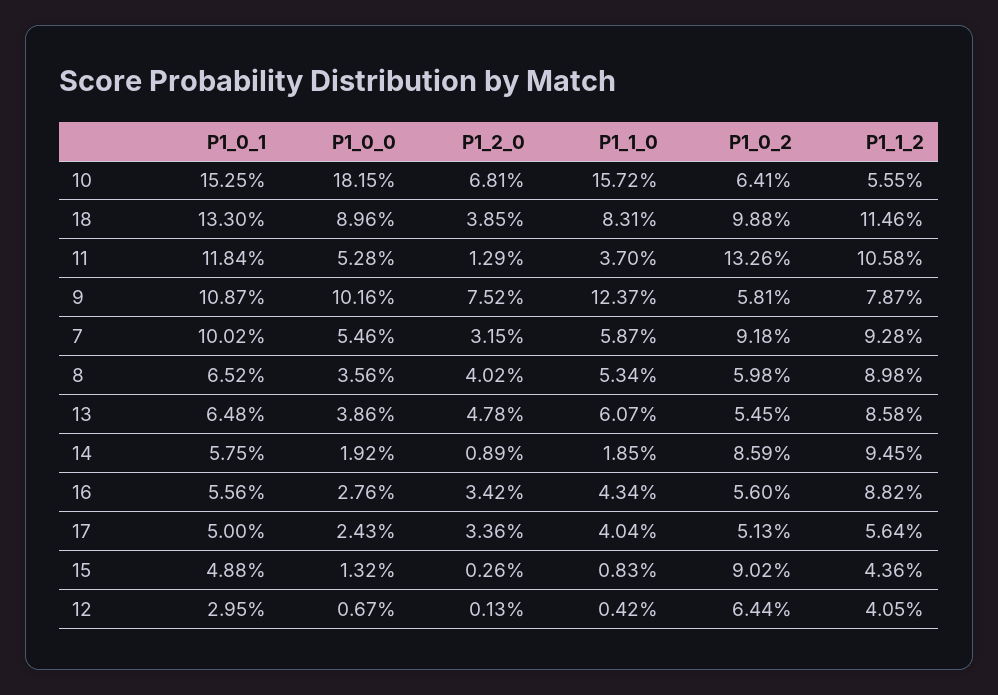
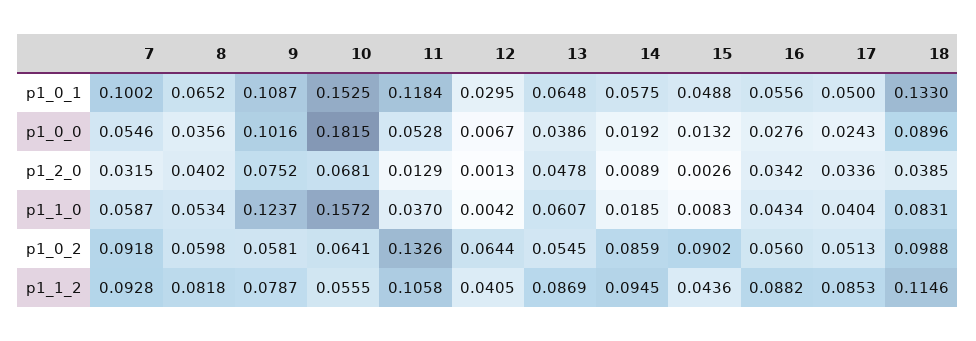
P1_1_2, 8: 0.0898 -> 0.0818
P1_1_2, 13: 0.0858 -> 0.0869
P1_1_2, 17: 0.0564 -> 0.0853

